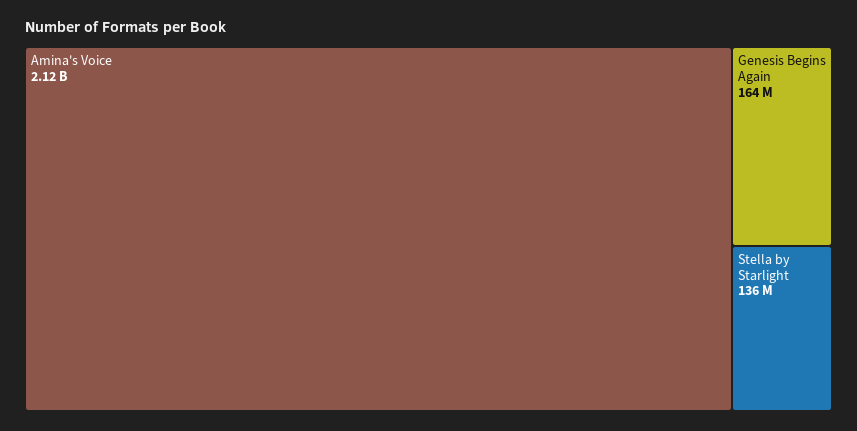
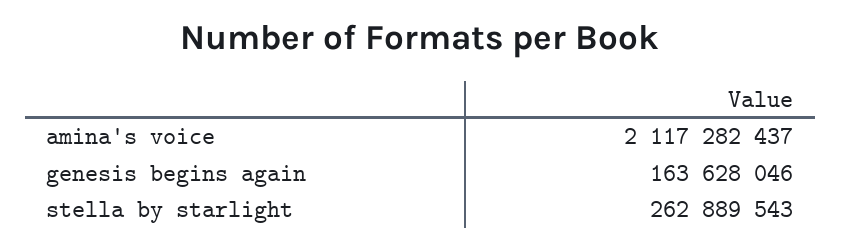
Stella by Starlight: 136000000 -> 262889543

